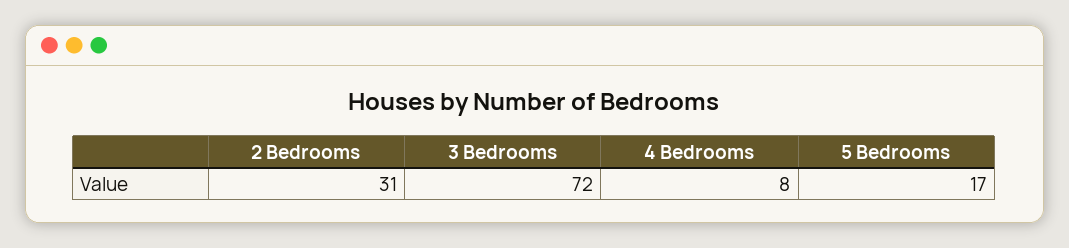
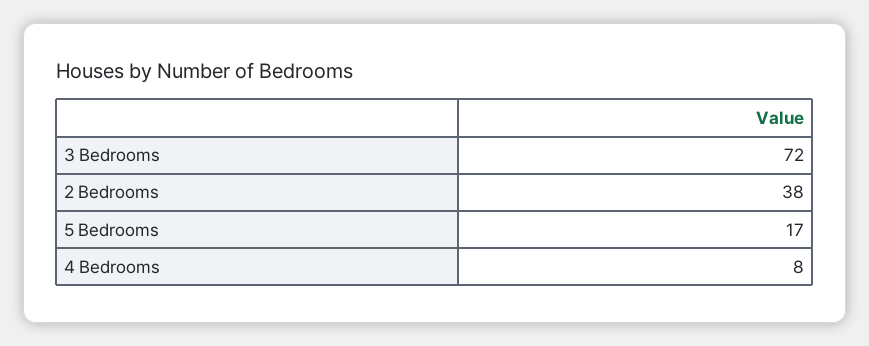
2 Bedrooms: 31 -> 38

